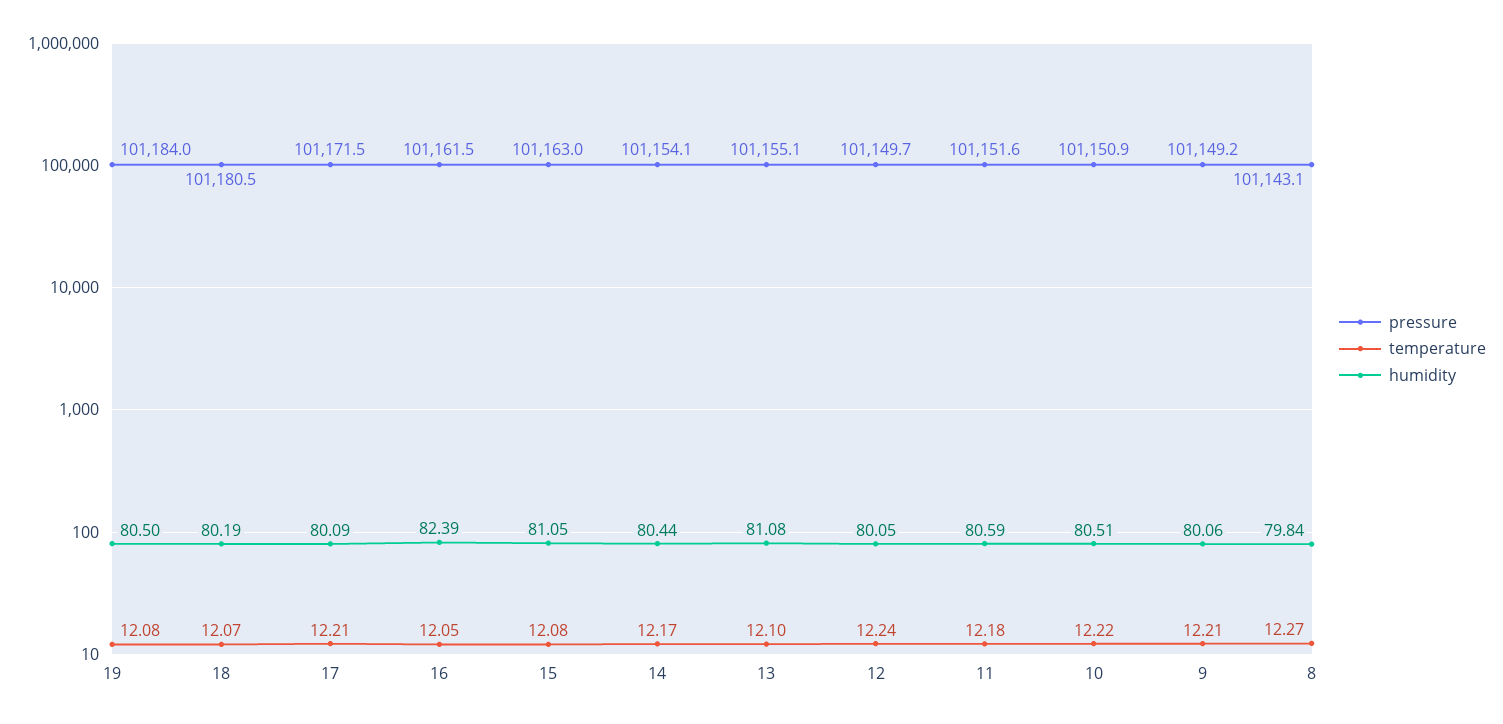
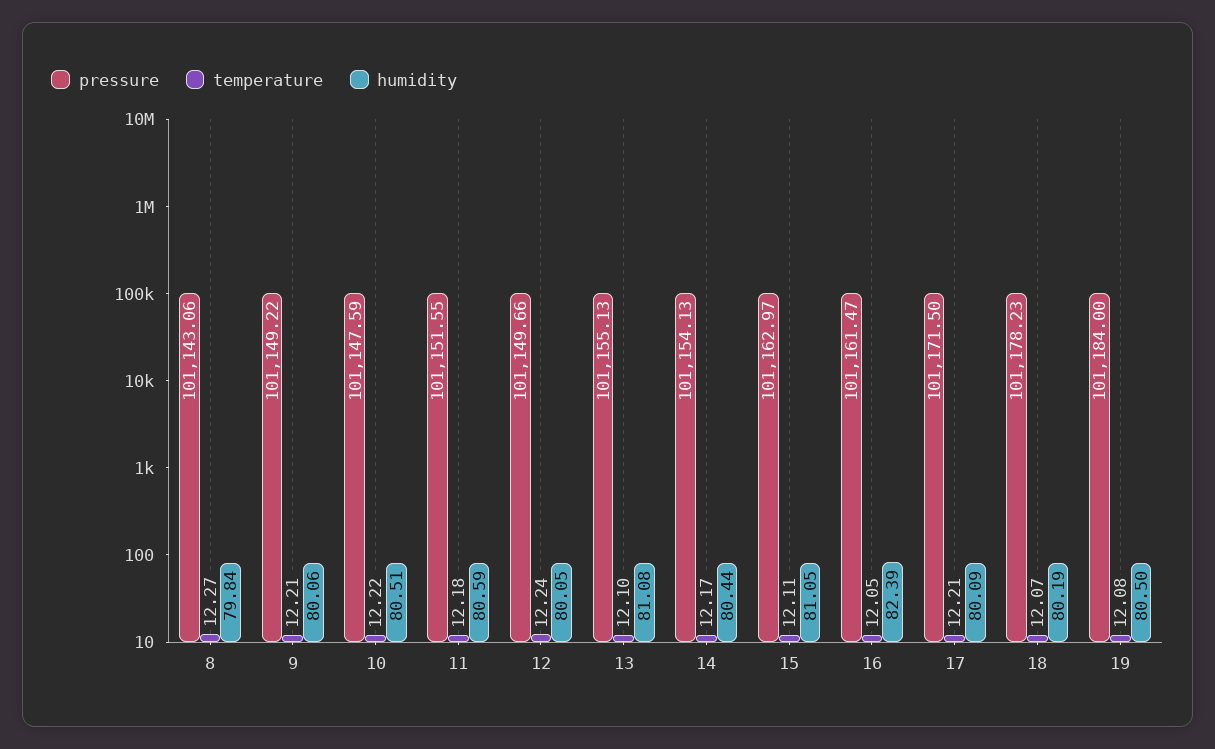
pressure, 18: 101180.5 -> 101178.23
temperature, 15: 12.08 -> 12.11
pressure, 10: 101150.9 -> 101147.59

